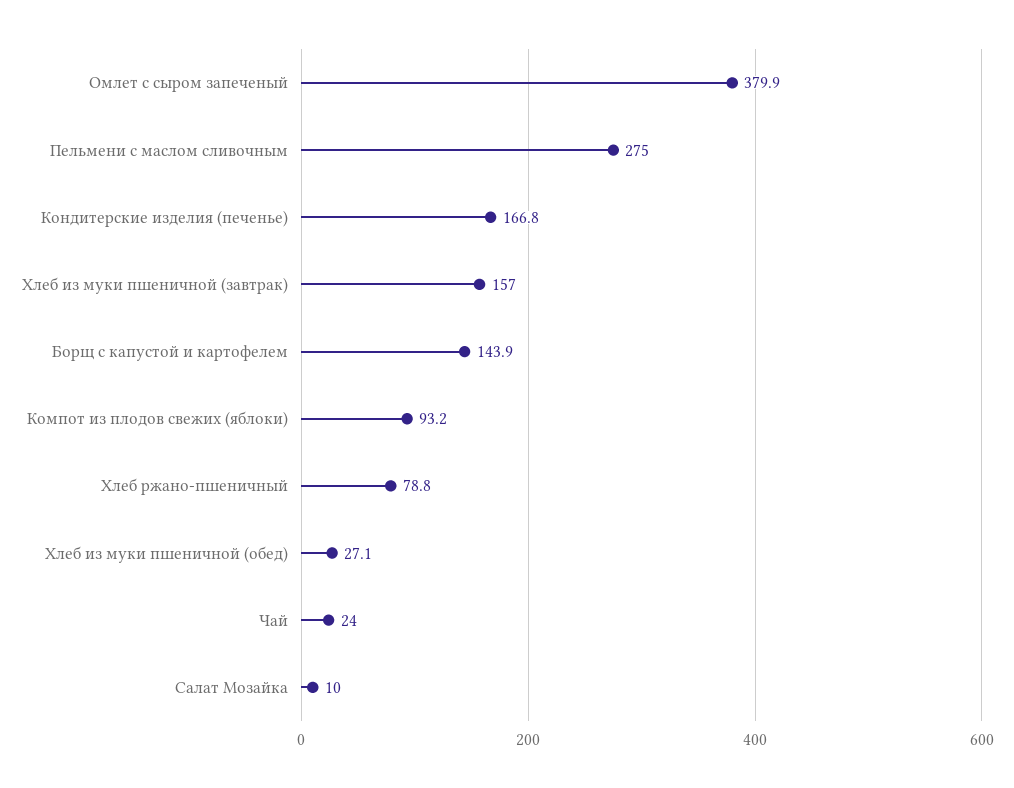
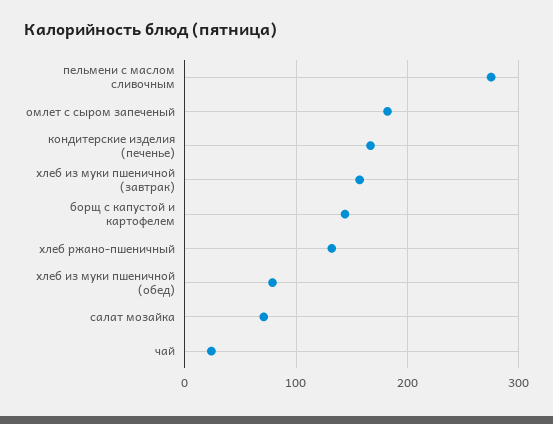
Омлет с сыром запеченый: 379.9 -> 180
Компот из плодов свежих (яблоки): 93.2 -> none
Хлеб ржано-пшеничный: 78.8 -> 130
Хлеб из муки пшеничной (обед): 27.1 -> 80
Салат Мозайка: 10 -> 70

